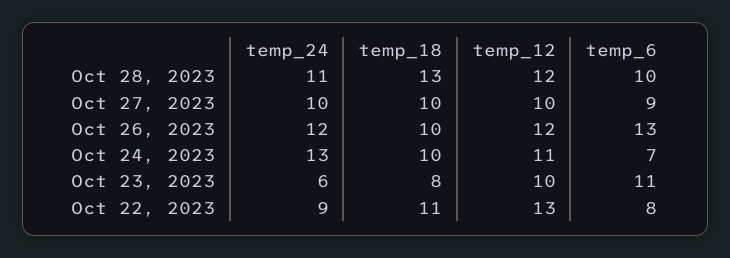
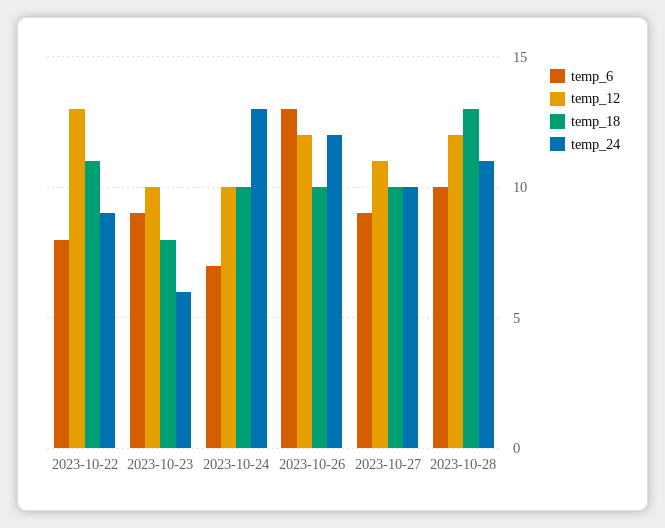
temp_12, Oct 27, 2023: 10 -> 11
temp_12, Oct 24, 2023: 11 -> 10
temp_6, Oct 23, 2023: 11 -> 9

